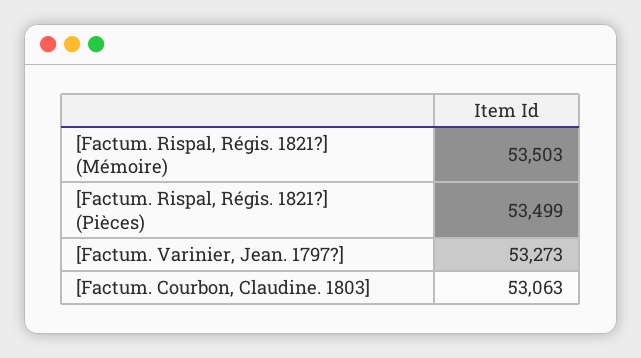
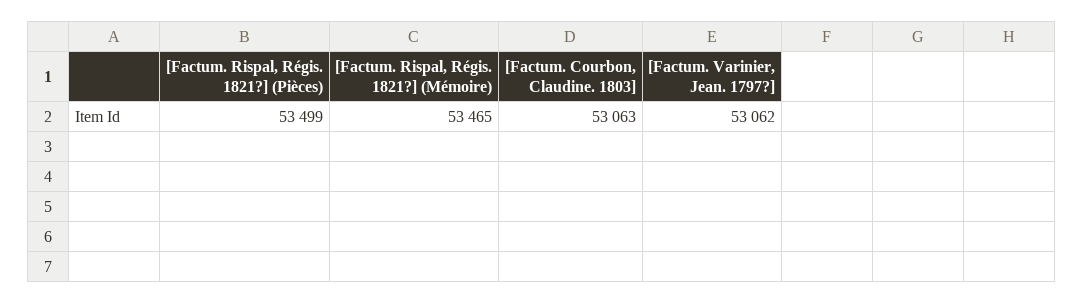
[Factum. Rispal, Régis. 1821?] (Mémoire): 53503 -> 53465
[Factum. Varinier, Jean. 1797?]: 53273 -> 53062

